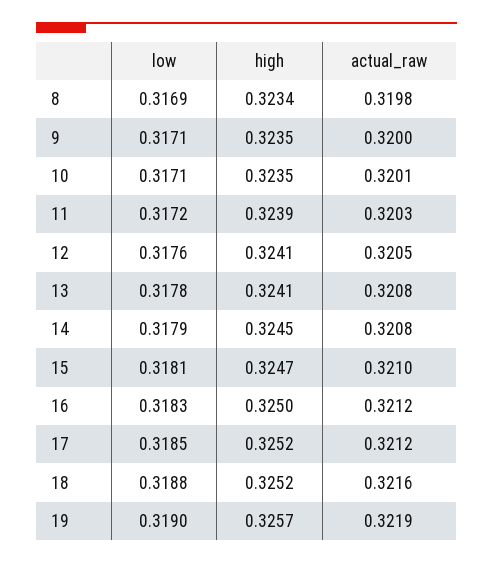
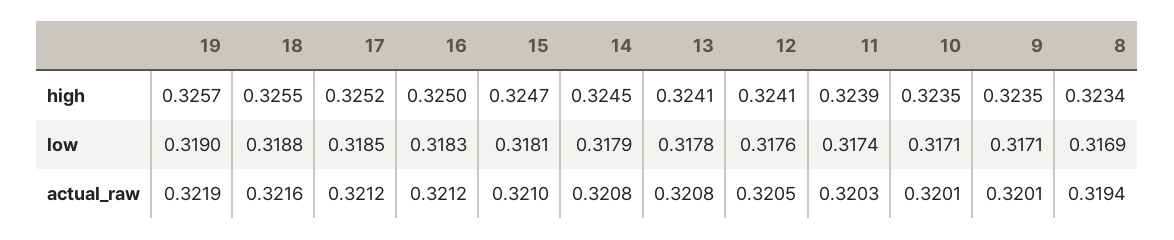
actual_raw, 8: 0.3198 -> 0.3194
actual_raw, 9: 0.32 -> 0.3201
low, 11: 0.3172 -> 0.3174
high, 18: 0.3252 -> 0.3255

